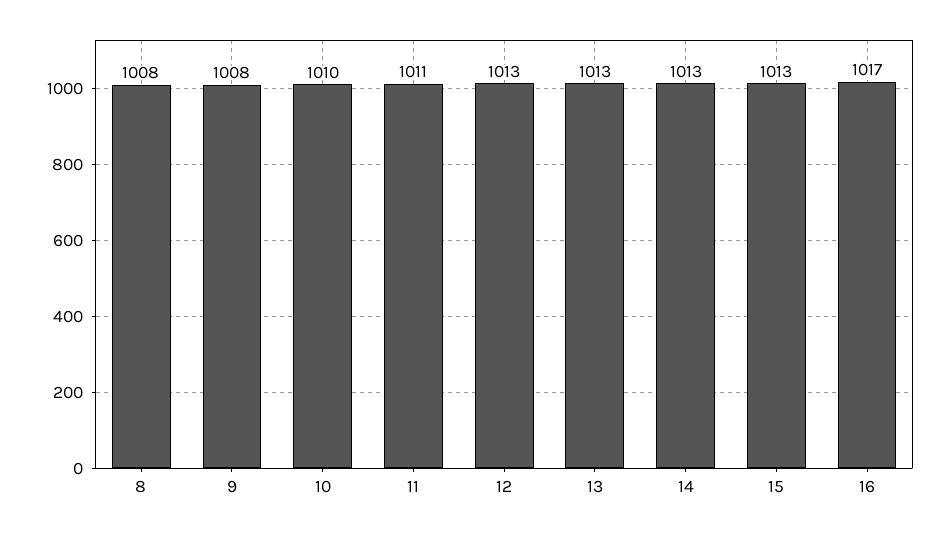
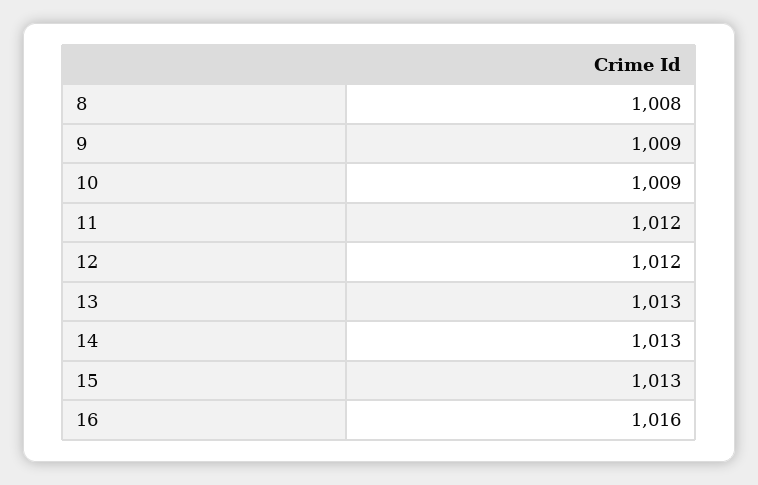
9: 1008 -> 1009
10: 1010 -> 1009
11: 1011 -> 1012
12: 1013 -> 1012
16: 1017 -> 1016

